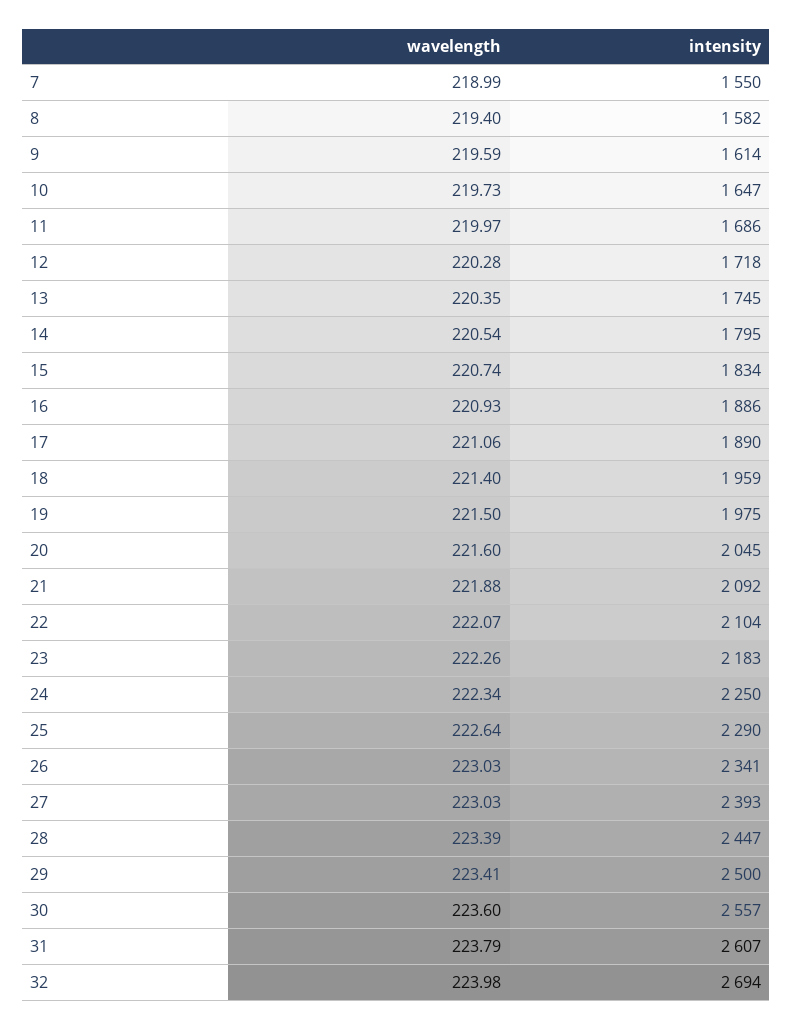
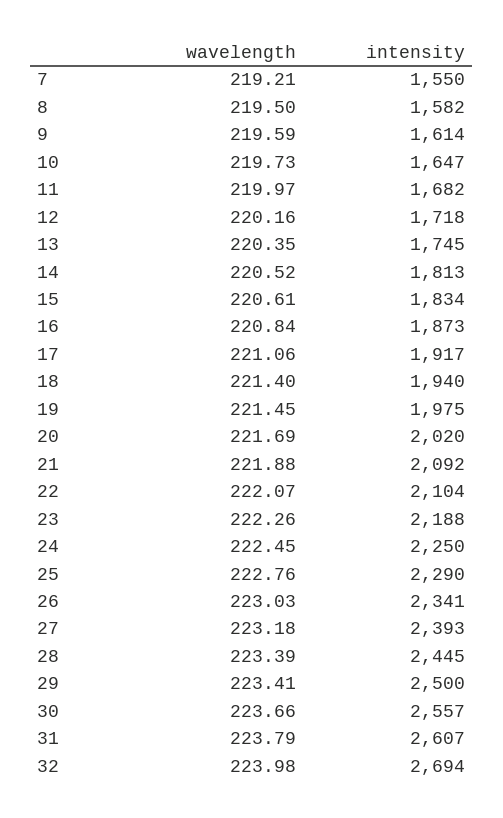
wavelength, 7: 218.99 -> 219.21
wavelength, 8: 219.4 -> 219.5
intensity, 11: 1686 -> 1682
wavelength, 12: 220.28 -> 220.16
wavelength, 14: 220.54 -> 220.52
intensity, 14: 1795 -> 1813
wavelength, 15: 220.74 -> 220.61
wavelength, 16: 220.93 -> 220.84
intensity, 16: 1886 -> 1873
intensity, 17: 1890 -> 1917
intensity, 18: 1959 -> 1940
wavelength, 19: 221.5 -> 221.45
wavelength, 20: 221.6 -> 221.69
intensity, 20: 2045 -> 2020
intensity, 23: 2183 -> 2188
wavelength, 24: 222.34 -> 222.45
wavelength, 25: 222.64 -> 222.76
wavelength, 27: 223.03 -> 223.18
intensity, 28: 2447 -> 2445
wavelength, 30: 223.6 -> 223.66

